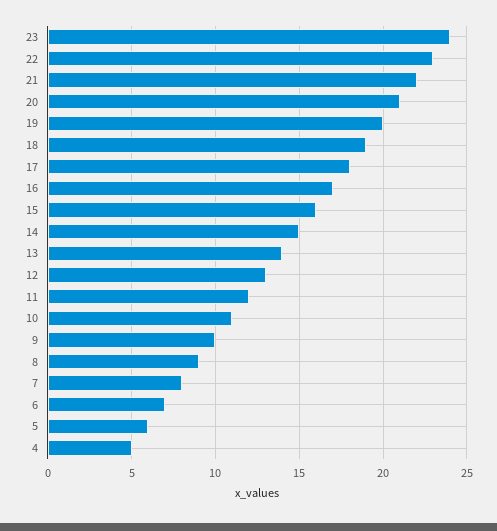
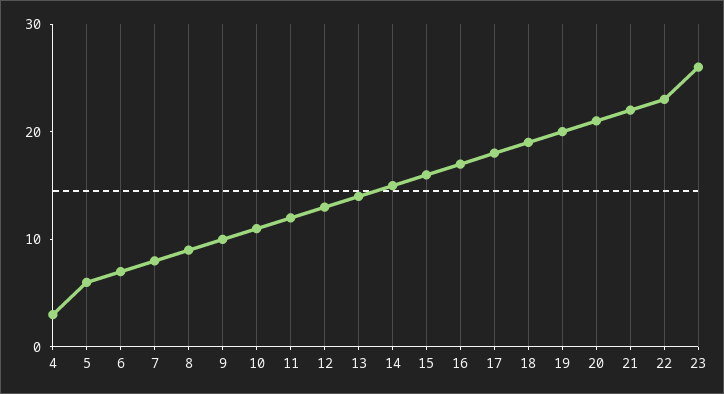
23: 24 -> 26
4: 5 -> 3

